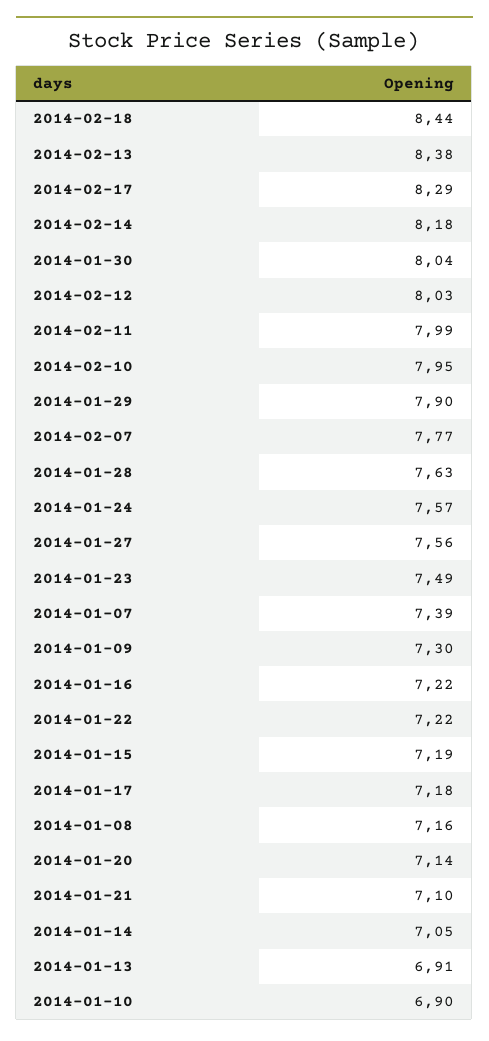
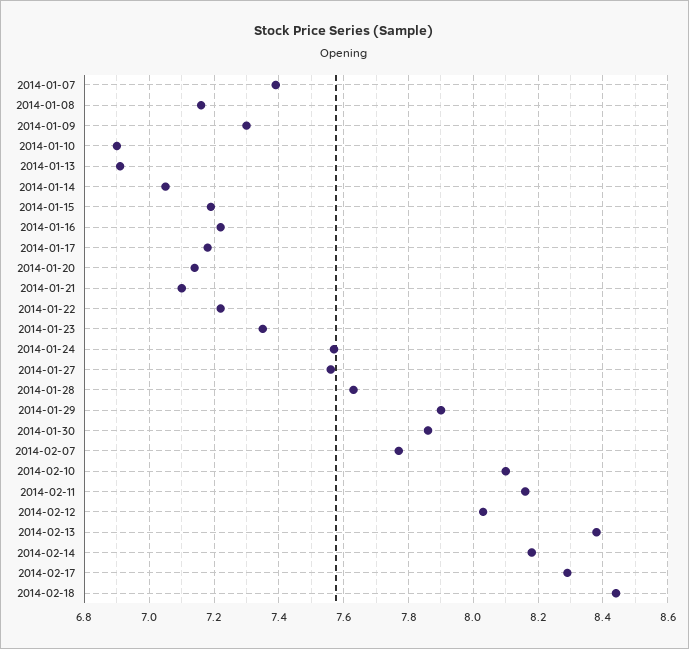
2014-01-30: 8.04 -> 7.85
2014-02-11: 7.99 -> 8.15
2014-02-10: 7.95 -> 8.1
2014-01-23: 7.49 -> 7.35

